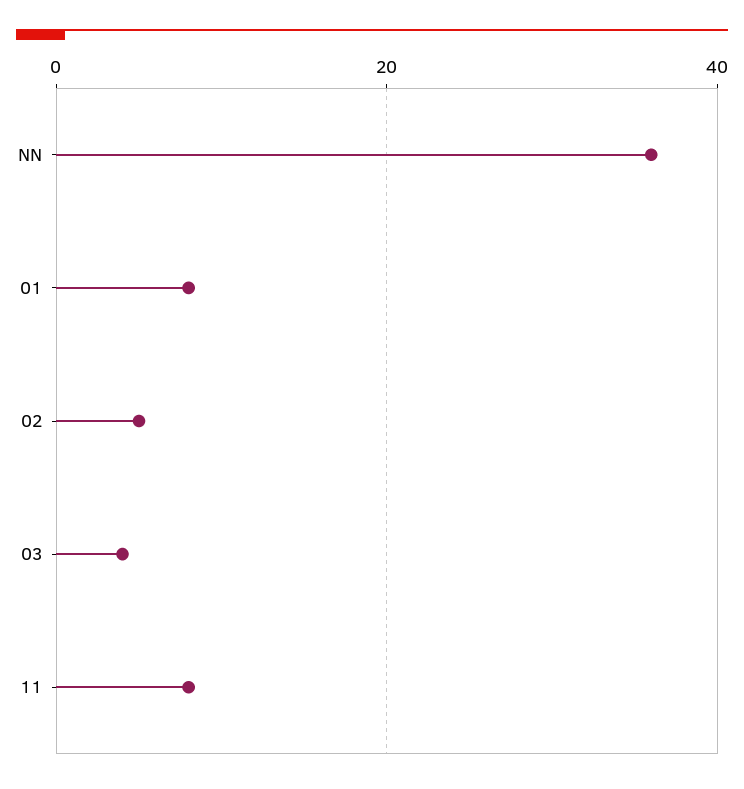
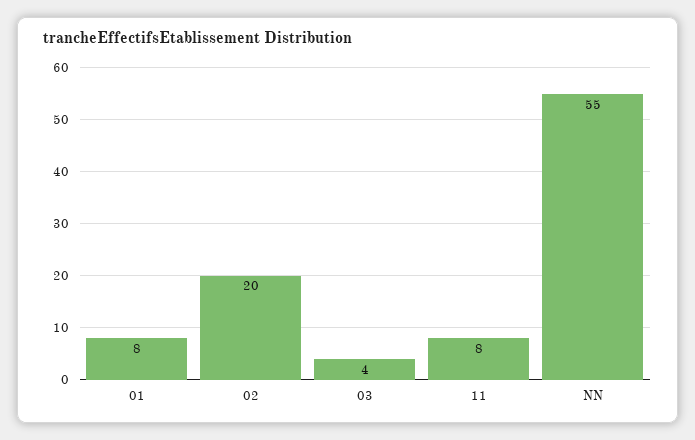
NN: 35 -> 55
02: 5 -> 20

